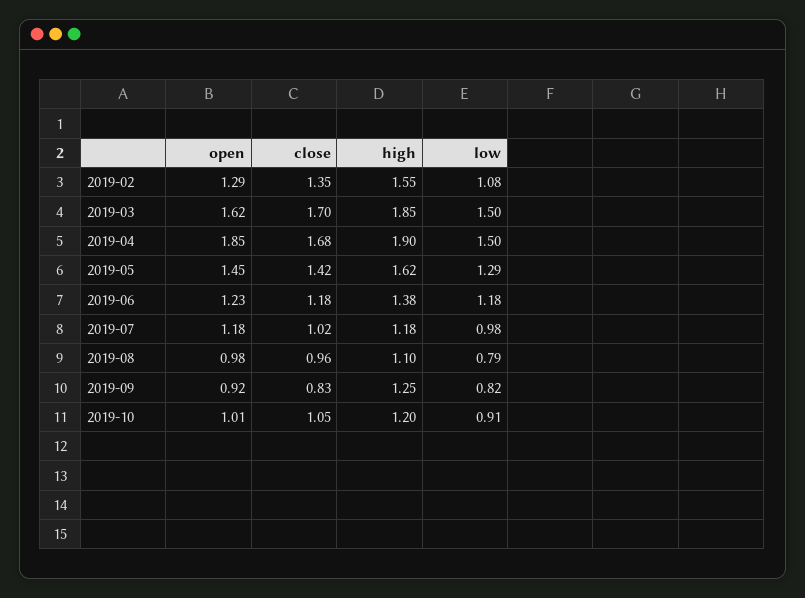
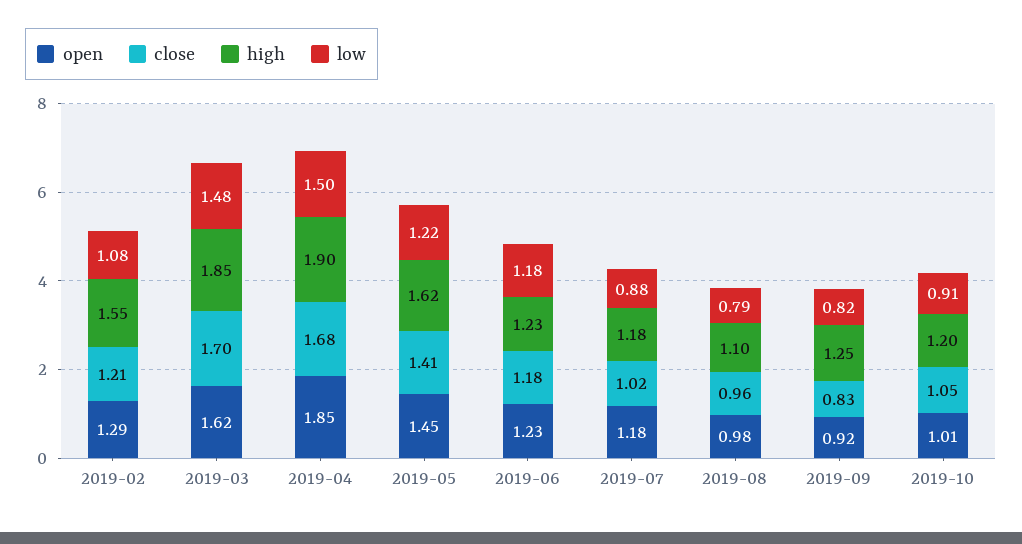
close, 2019-02: 1.35 -> 1.21
low, 2019-03: 1.5 -> 1.48
close, 2019-05: 1.42 -> 1.41
low, 2019-05: 1.29 -> 1.22
high, 2019-06: 1.38 -> 1.23
low, 2019-07: 0.98 -> 0.88

